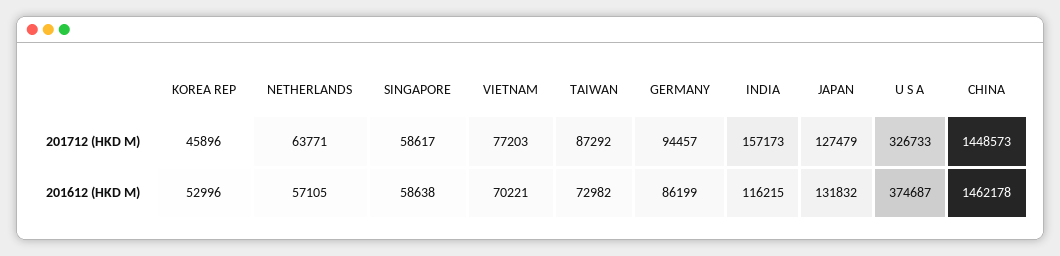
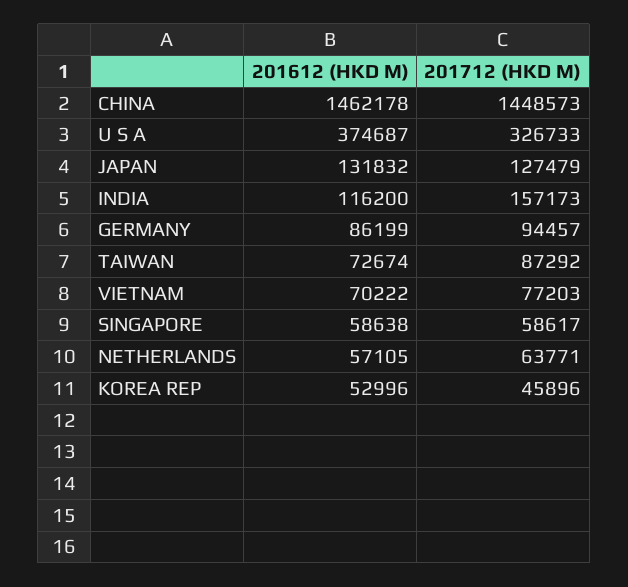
VIETNAM, 201612 (HKD M): 70221 -> 70222
TAIWAN, 201612 (HKD M): 72982 -> 72674
INDIA, 201612 (HKD M): 116215 -> 116200

